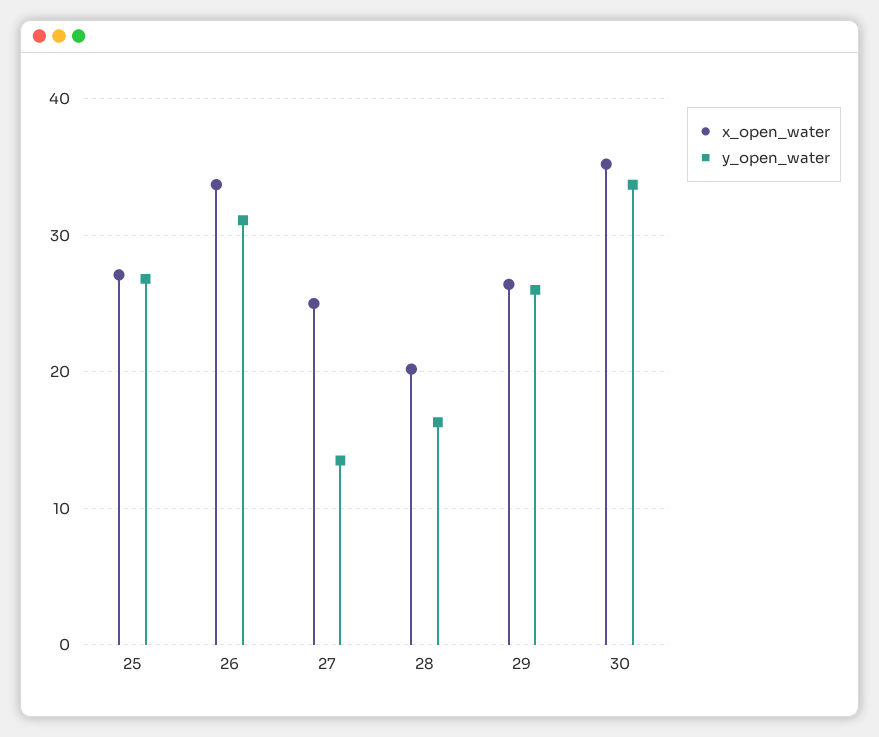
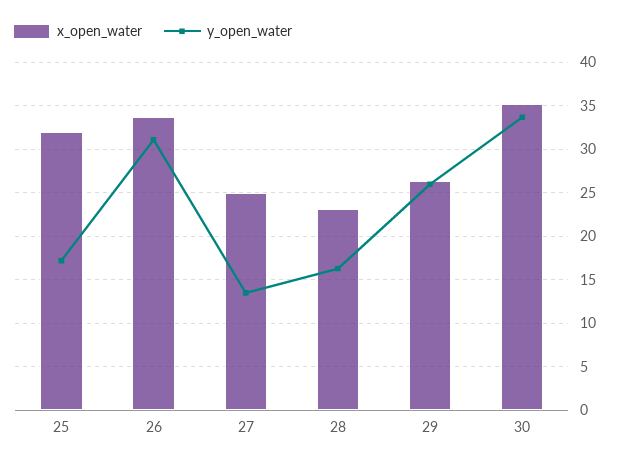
x_open_water, 25: 27 -> 32
y_open_water, 25: 27 -> 17
x_open_water, 28: 20 -> 23

